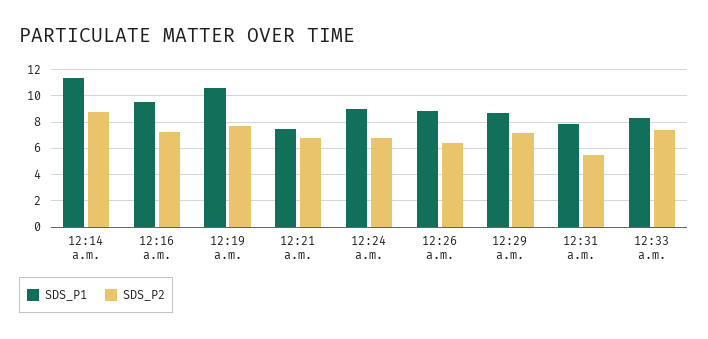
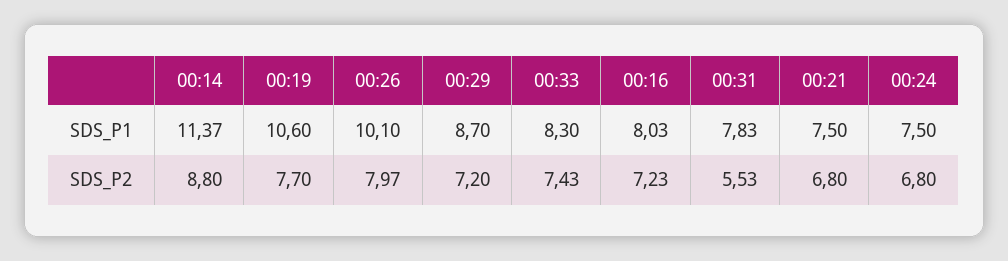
SDS_P1, 12:16 a.m.: 9.5 -> 8.03
SDS_P1, 12:24 a.m.: 9 -> 7.5
SDS_P1, 12:26 a.m.: 9 -> 10.1
SDS_P2, 12:26 a.m.: 6.5 -> 7.97

